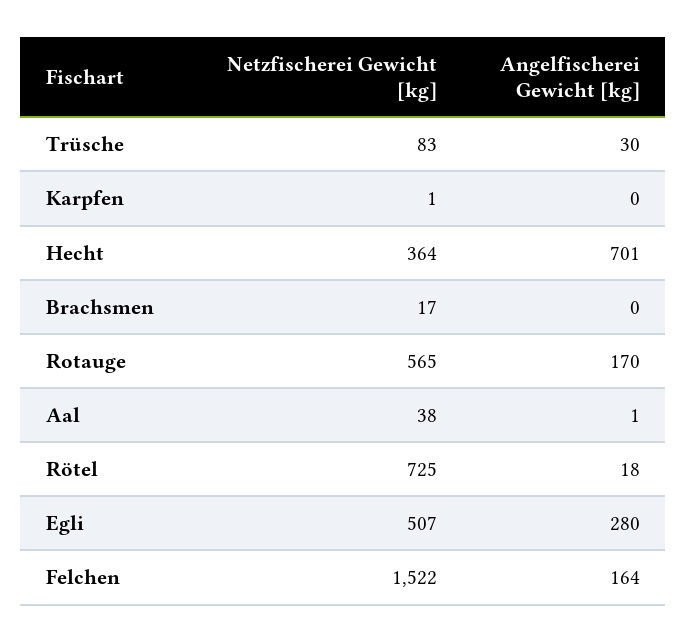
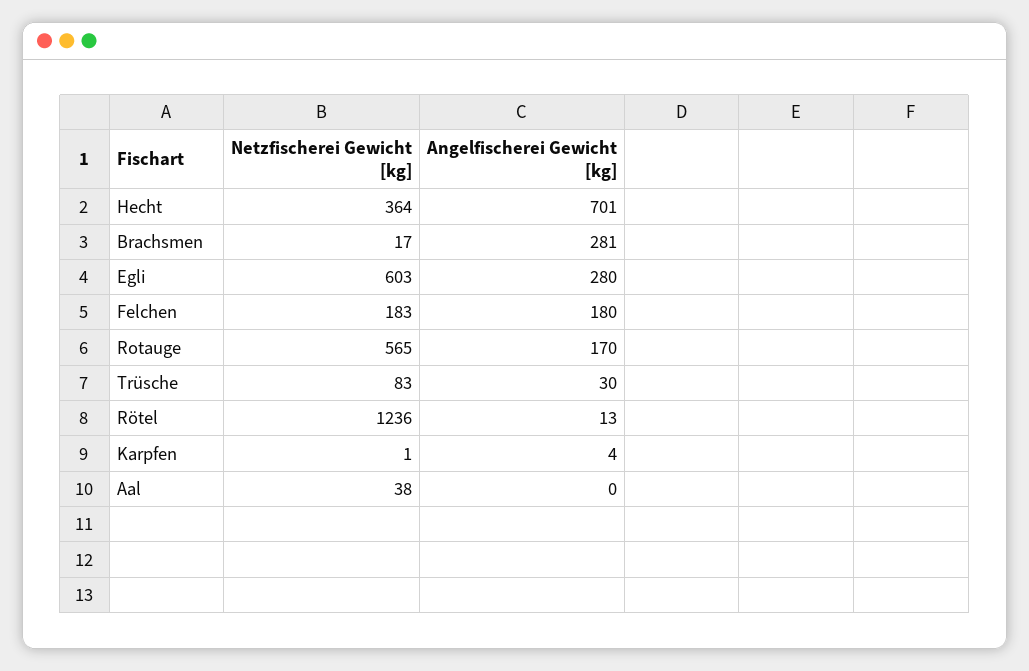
Angelfischerei Gewicht [kg], Karpfen: 0 -> 4
Angelfischerei Gewicht [kg], Brachsmen: 0 -> 281
Angelfischerei Gewicht [kg], Aal: 1 -> 0
Netzfischerei Gewicht [kg], Rötel: 725 -> 1236
Angelfischerei Gewicht [kg], Rötel: 18 -> 13
Netzfischerei Gewicht [kg], Egli: 507 -> 603
Netzfischerei Gewicht [kg], Felchen: 1522 -> 183
Angelfischerei Gewicht [kg], Felchen: 164 -> 180

